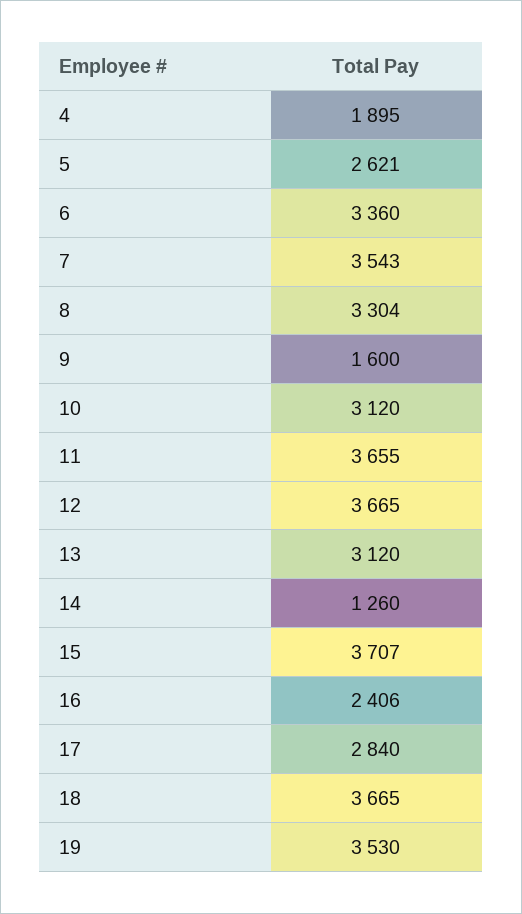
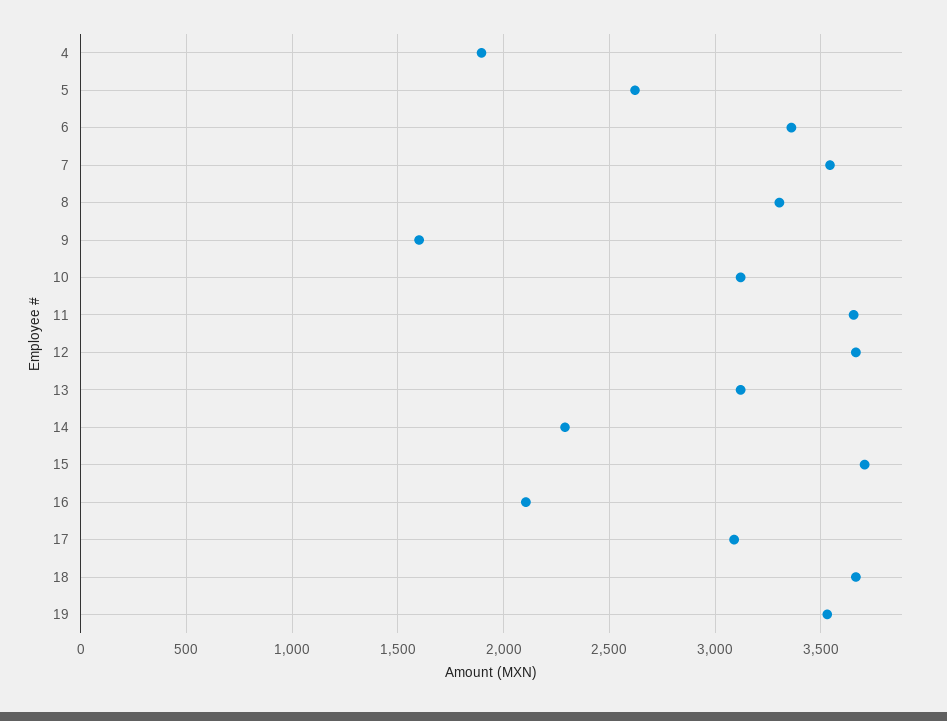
14: 1260 -> 2300
16: 2406 -> 2100
17: 2840 -> 3100

